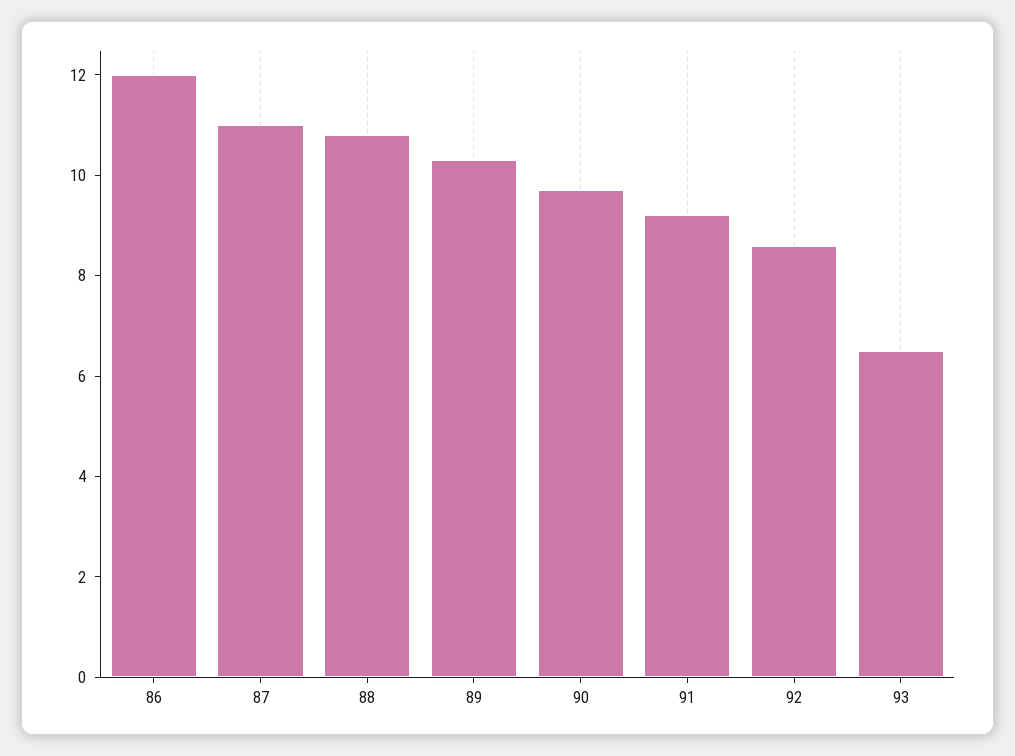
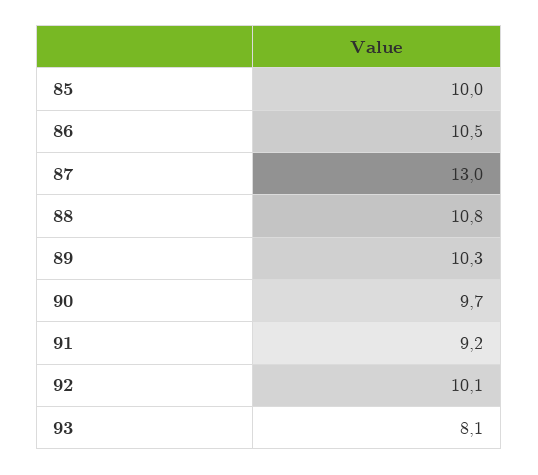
86: 12 -> 10.5
87: 11 -> 13
92: 8.5 -> 10.1
93: 6.5 -> 8.1
85: none -> 10

